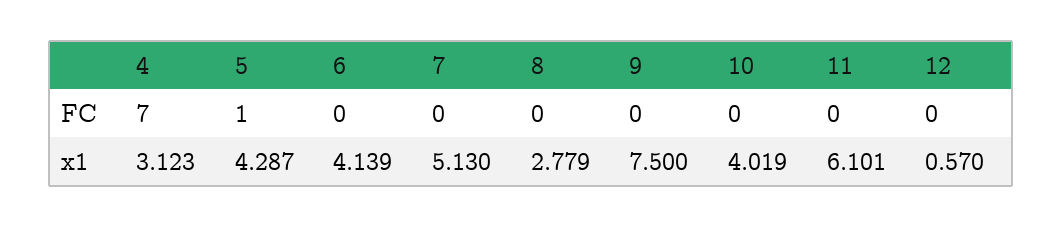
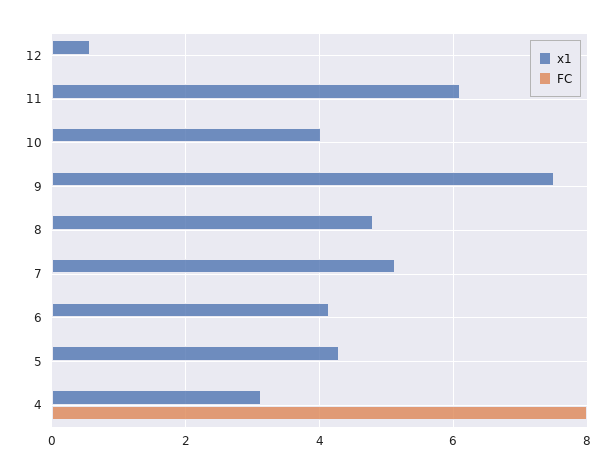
FC, 4: 7 -> 8
FC, 5: 1 -> 0
x1, 8: 2.779 -> 4.8

